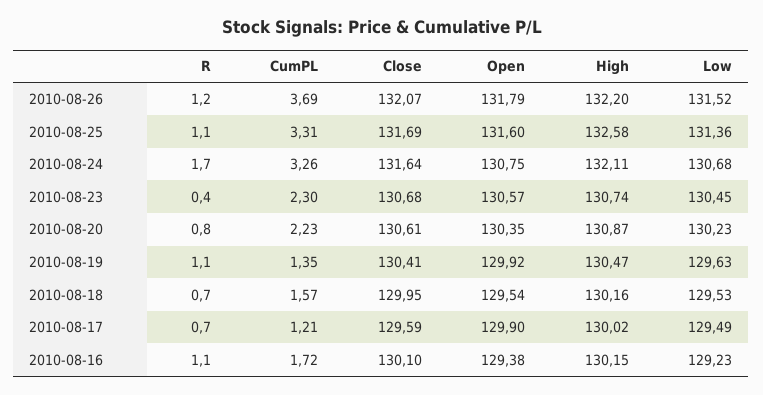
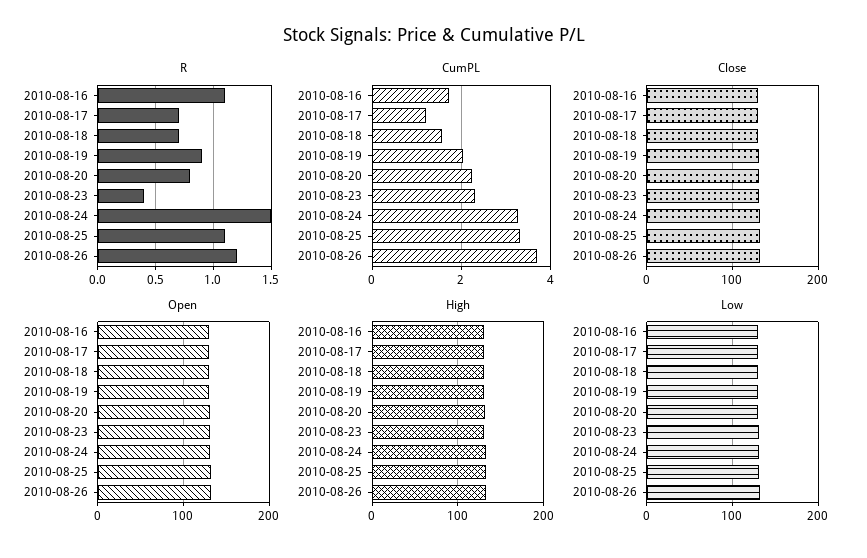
R, 2010-08-24: 1.7 -> 1.5
R, 2010-08-19: 1.1 -> 0.9
CumPL, 2010-08-19: 1.35 -> 2

